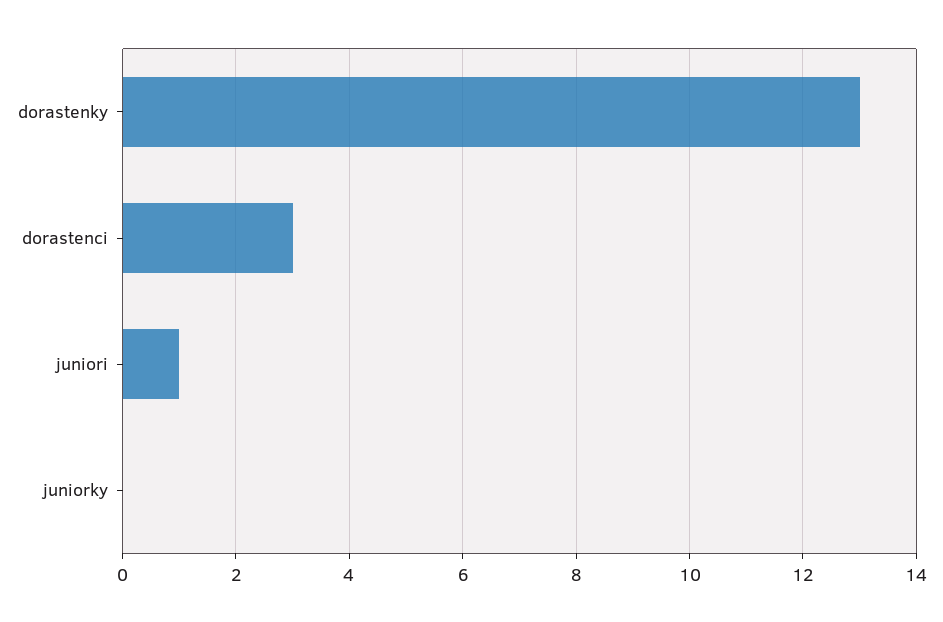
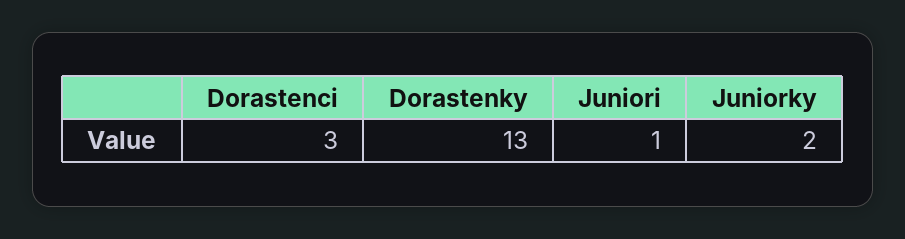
juniorky: 0 -> 2

